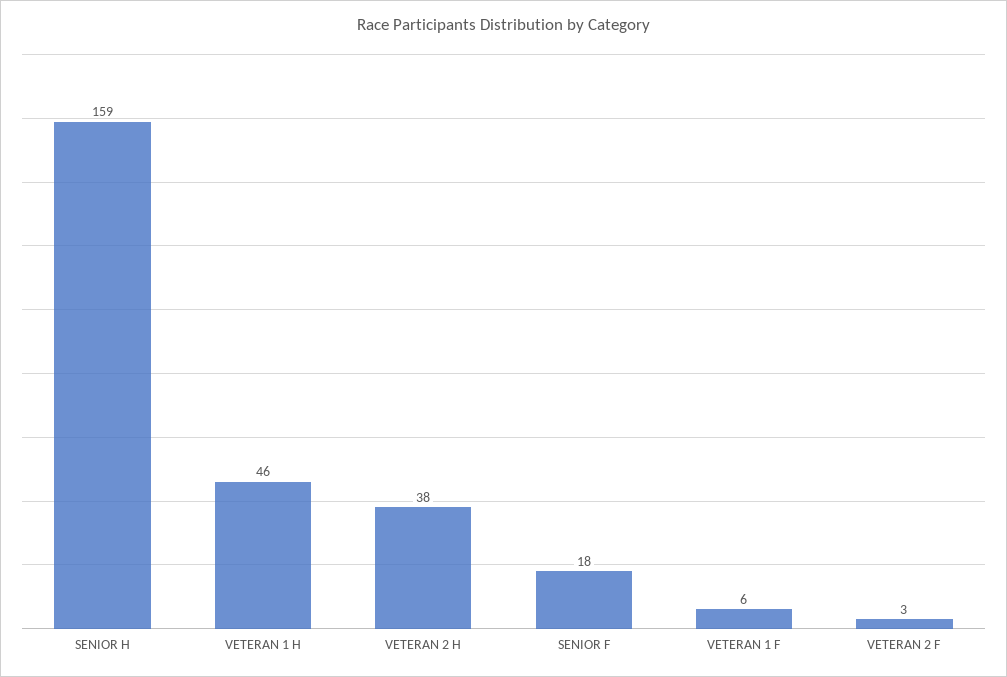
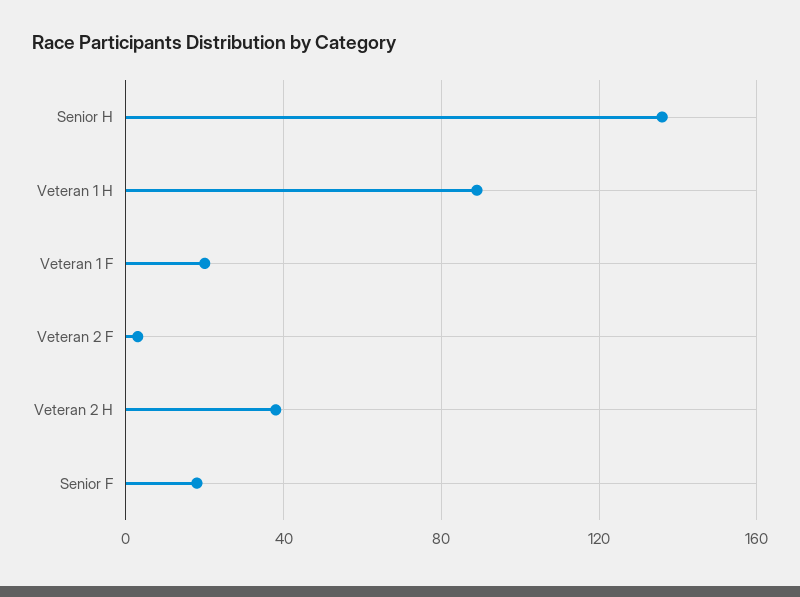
SENIOR H: 159 -> 135
VETERAN 1 H: 46 -> 90
VETERAN 1 F: 6 -> 20

